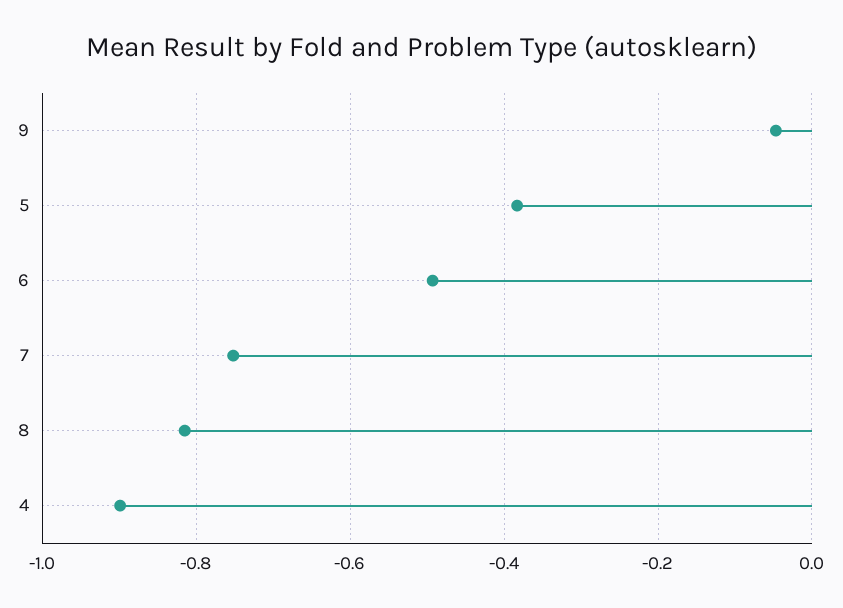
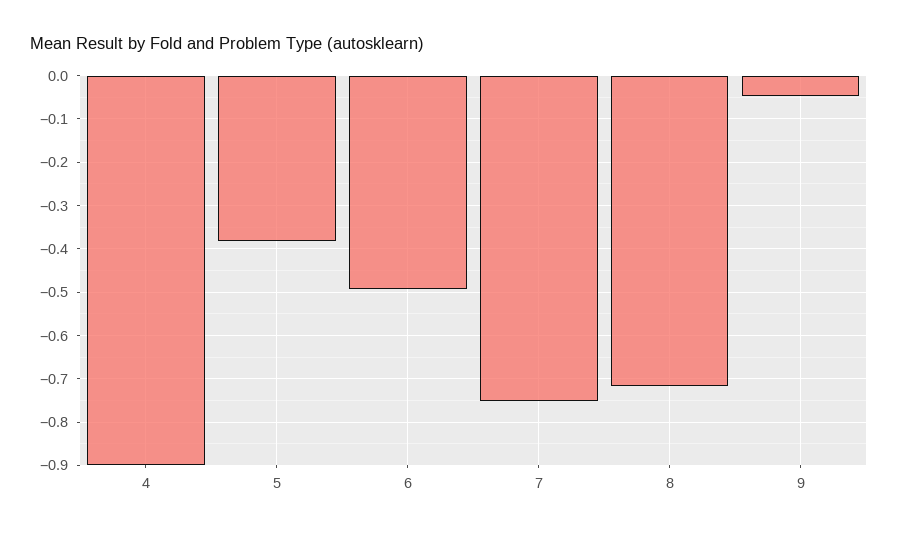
8: -0.82 -> -0.72

